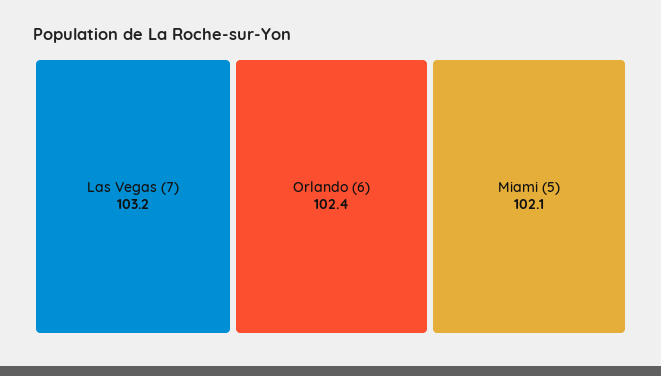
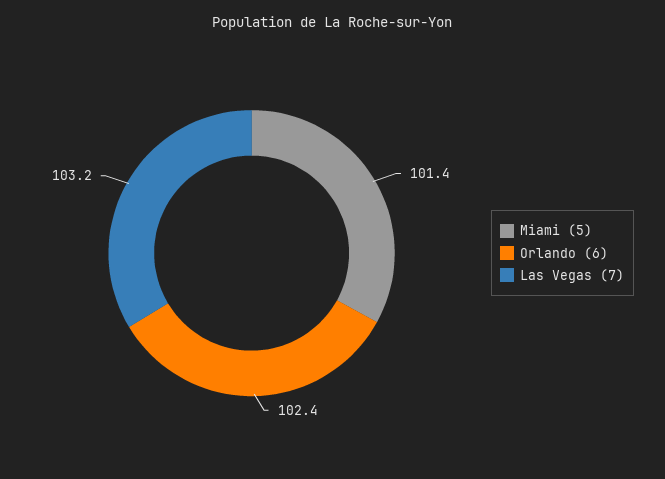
Miami (5): 102.1 -> 101.4

